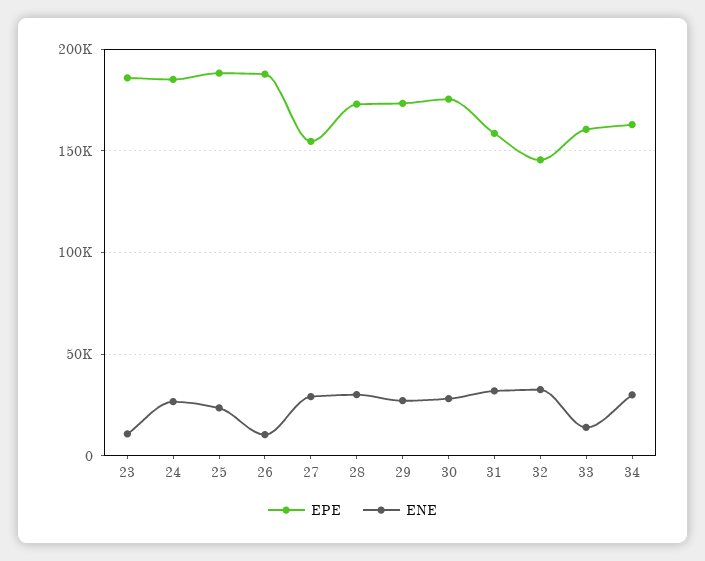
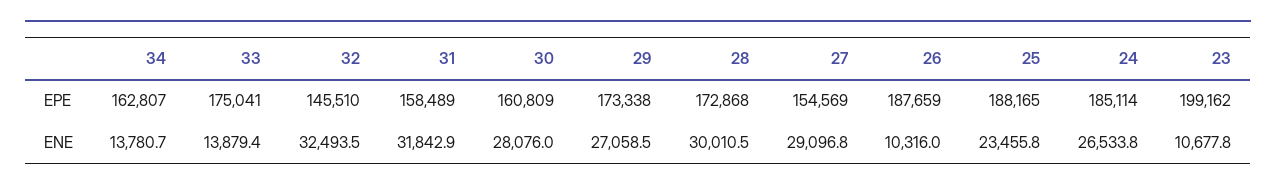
EPE, 23: 185000 -> 199162
EPE, 30: 175000 -> 160809
EPE, 33: 160000 -> 175041
ENE, 34: 30000 -> 13780.7

